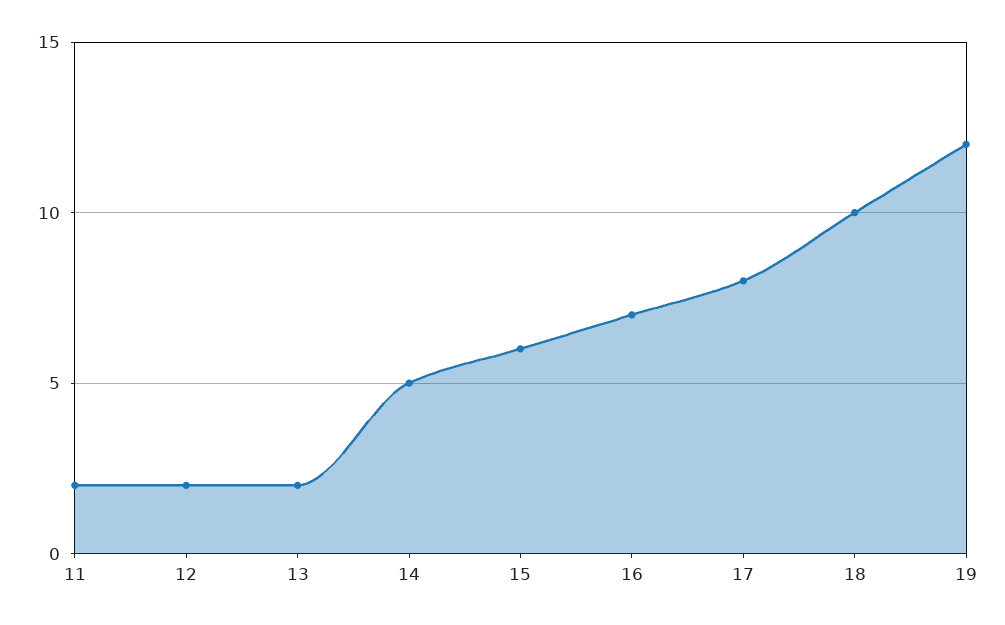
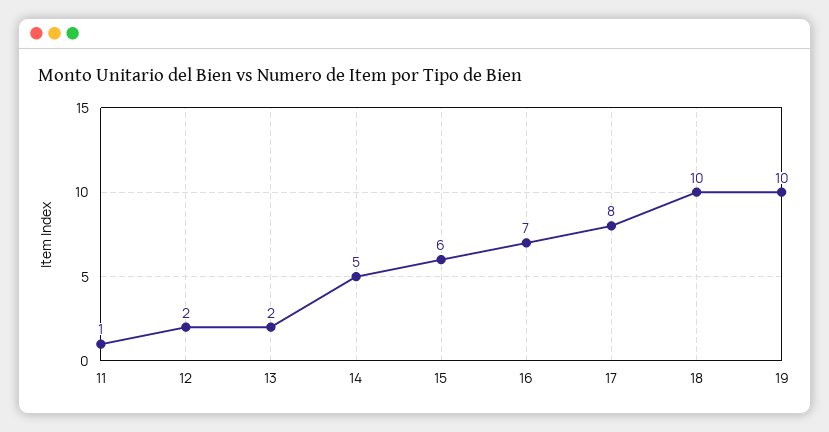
11: 2 -> 1
19: 12 -> 10

